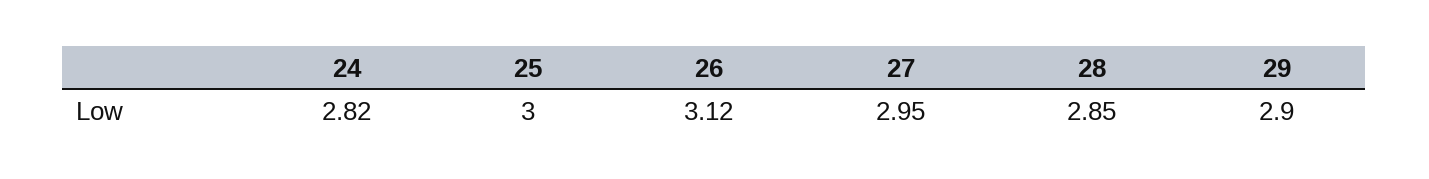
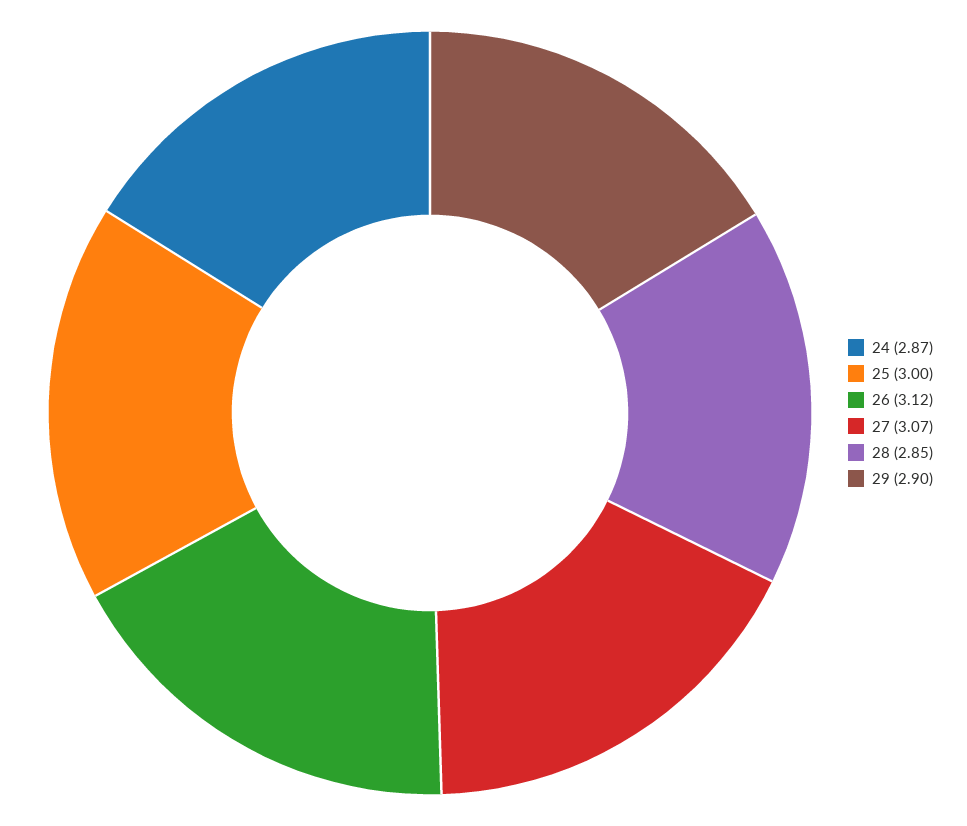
24: 2.82 -> 2.87
27: 2.95 -> 3.07

